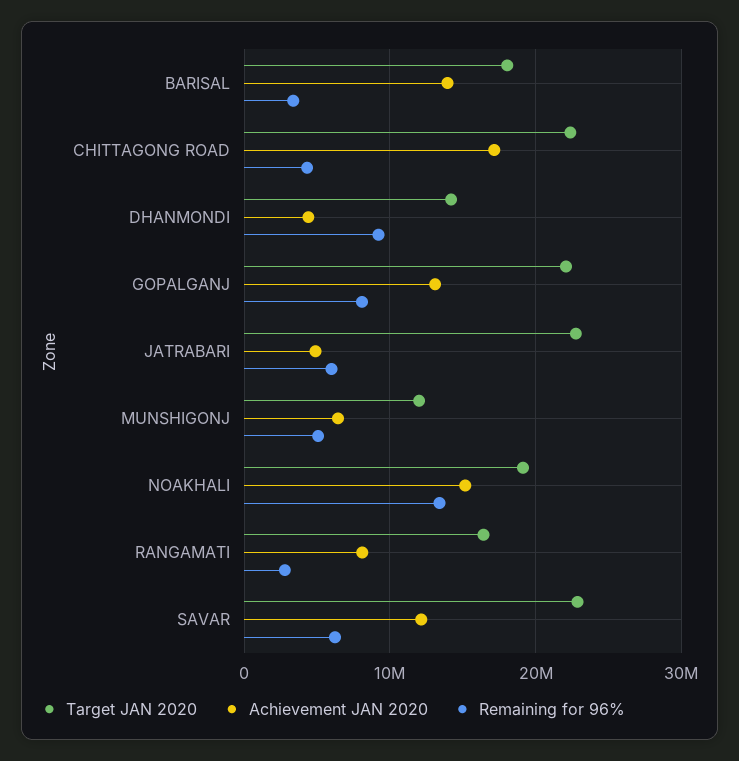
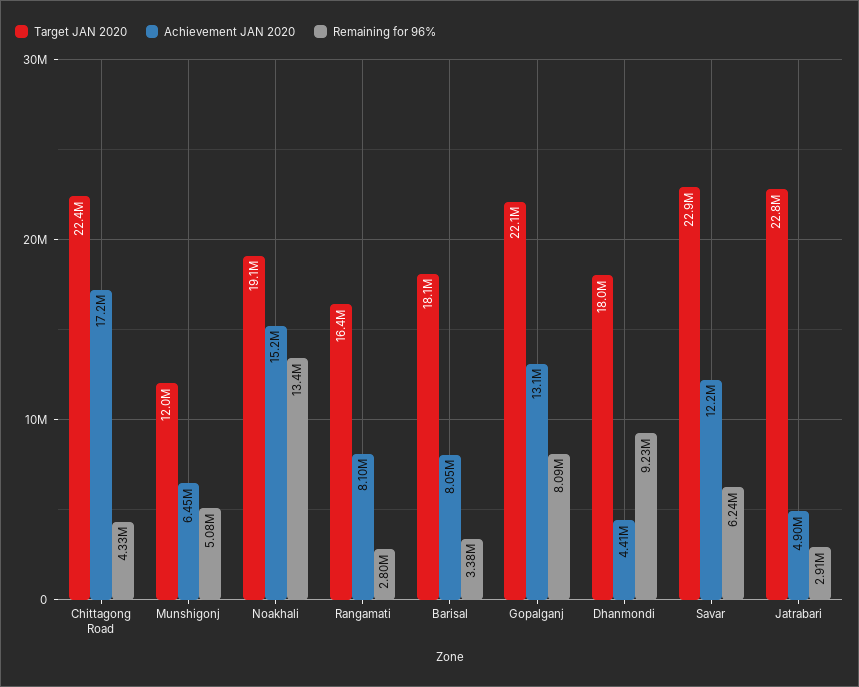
Achievement JAN 2020, BARISAL: 14000000 -> 8050000
Target JAN 2020, DHANMONDI: 14000000 -> 18000000
Remaining for 96%, JATRABARI: 6000000 -> 2910000

